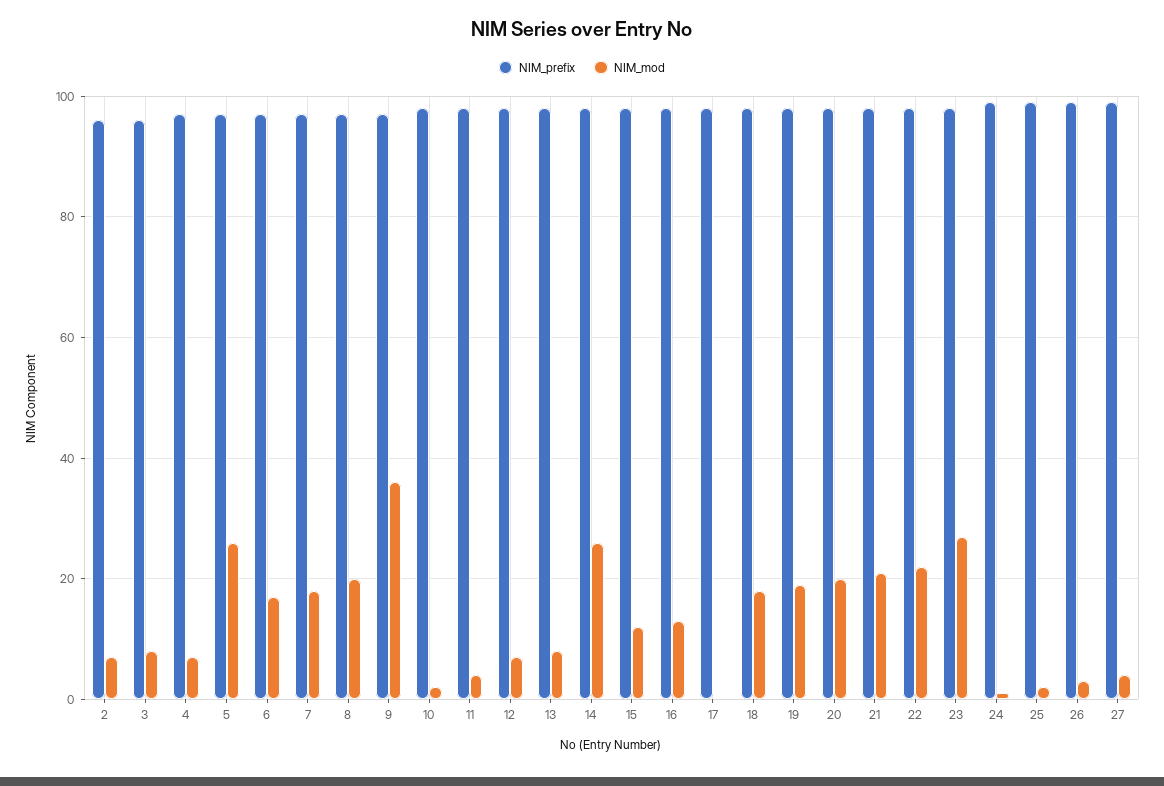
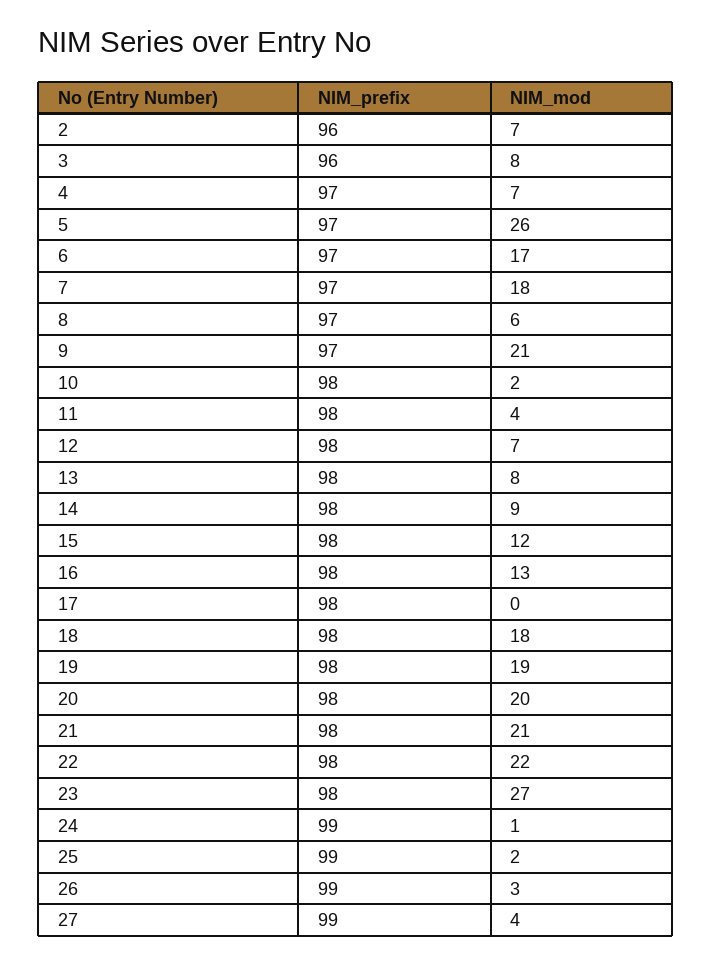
NIM_mod, 8: 20 -> 6
NIM_mod, 9: 35 -> 21
NIM_mod, 14: 25 -> 9

